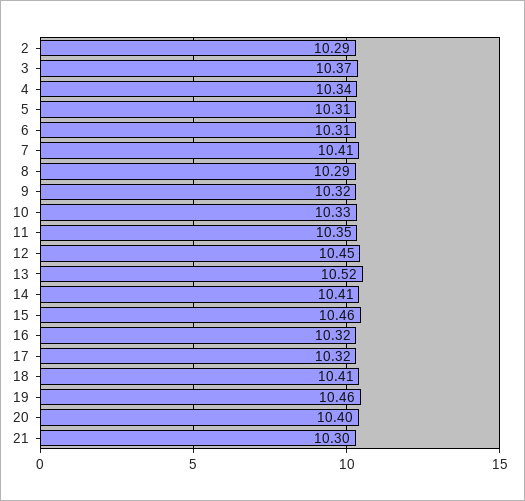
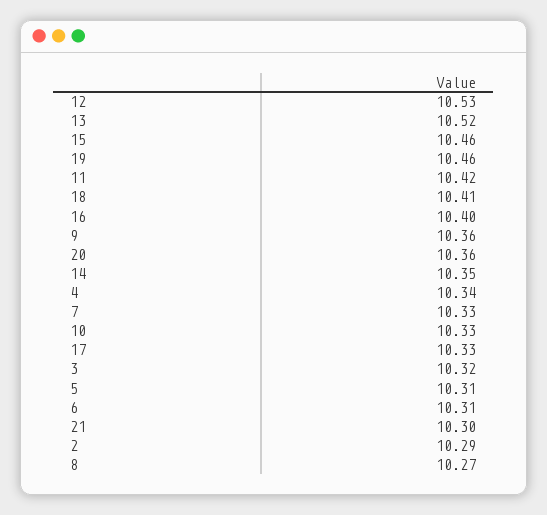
3: 10.37 -> 10.32
7: 10.41 -> 10.33
8: 10.29 -> 10.27
9: 10.32 -> 10.36
11: 10.35 -> 10.42
12: 10.45 -> 10.53
14: 10.41 -> 10.35
16: 10.32 -> 10.4
17: 10.32 -> 10.33
20: 10.4 -> 10.36

